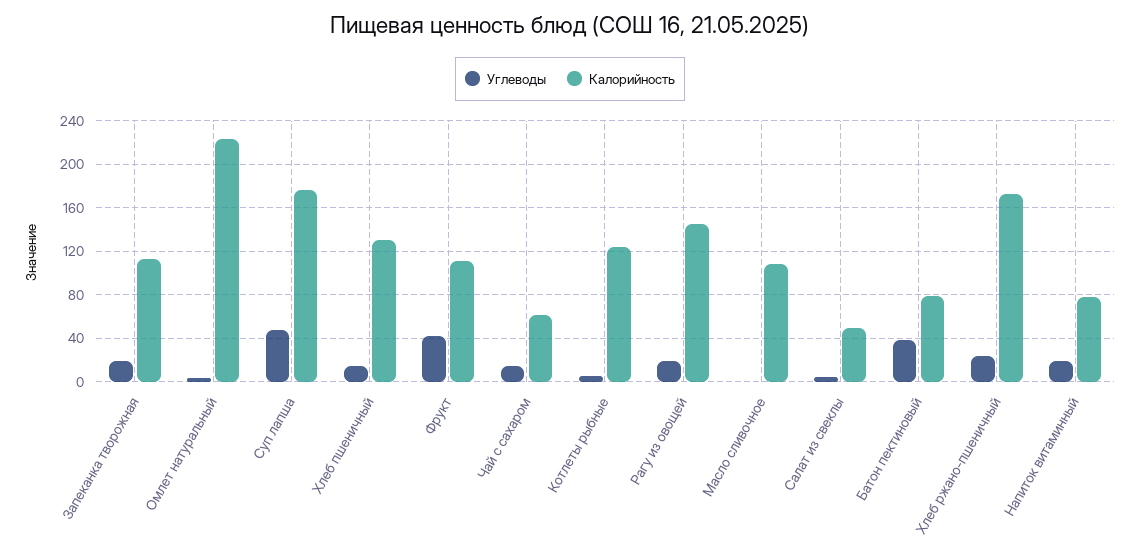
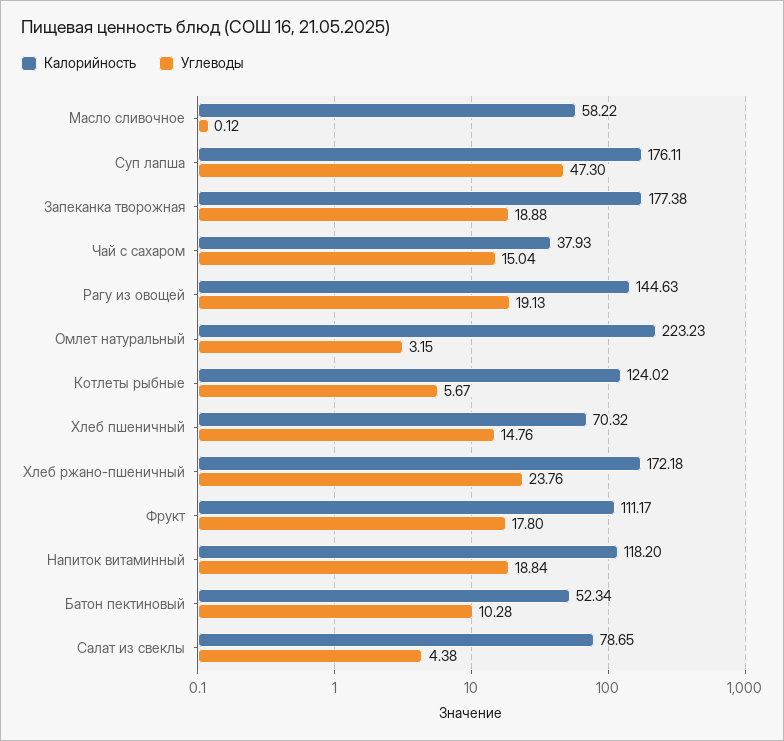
Калорийность, Запеканка творожная: 110 -> 177.38
Калорийность, Хлеб пшеничный: 130 -> 70.32
Углеводы, Фрукт: 40 -> 17.8
Калорийность, Чай с сахаром: 60 -> 37.93
Калорийность, Масло сливочное: 110 -> 58.22
Калорийность, Салат из свеклы: 50 -> 78.65
Углеводы, Батон пектиновый: 40 -> 10.28
Калорийность, Батон пектиновый: 80 -> 52.34
Калорийность, Напиток витаминный: 80 -> 118.2

